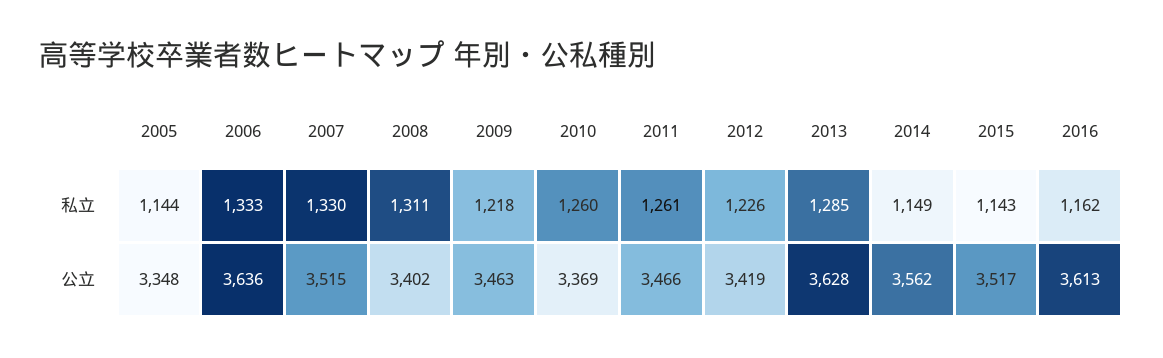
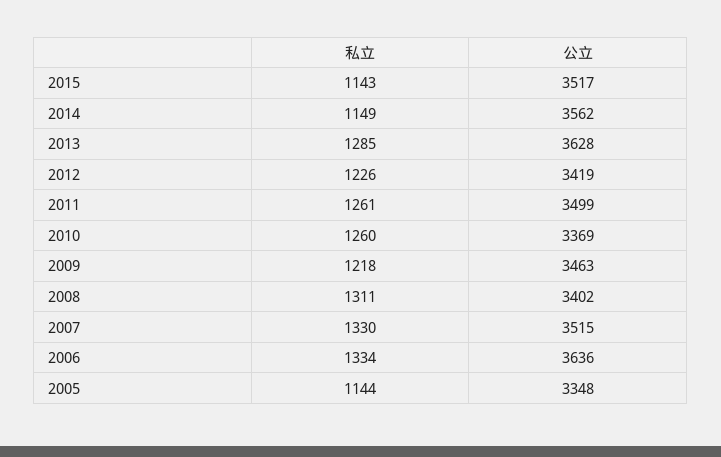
2006, 私立: 1333 -> 1334
2016, 私立: 1162 -> none
2011, 公立: 3466 -> 3499
2016, 公立: 3613 -> none

